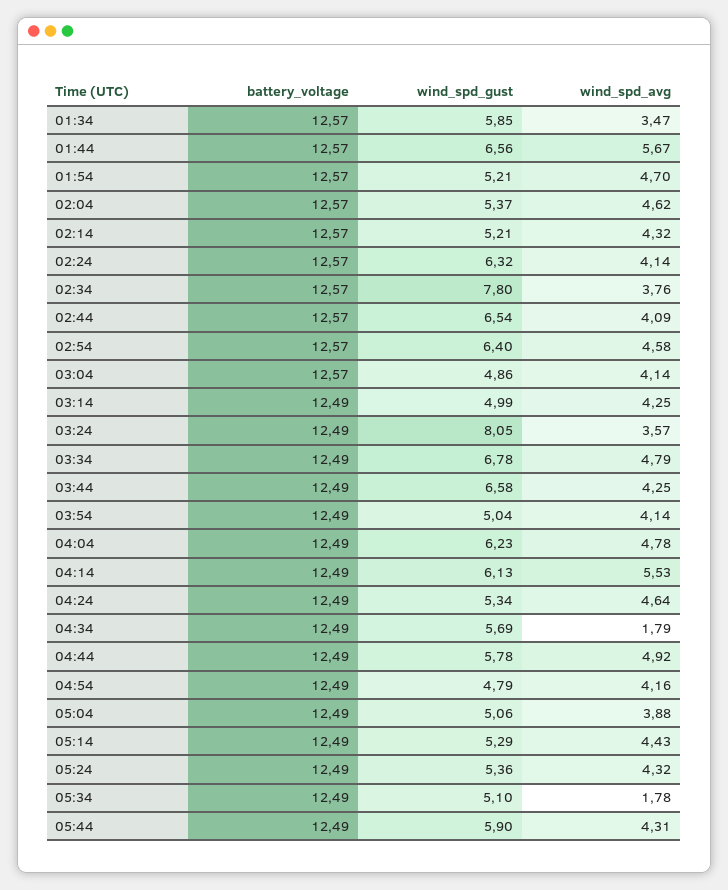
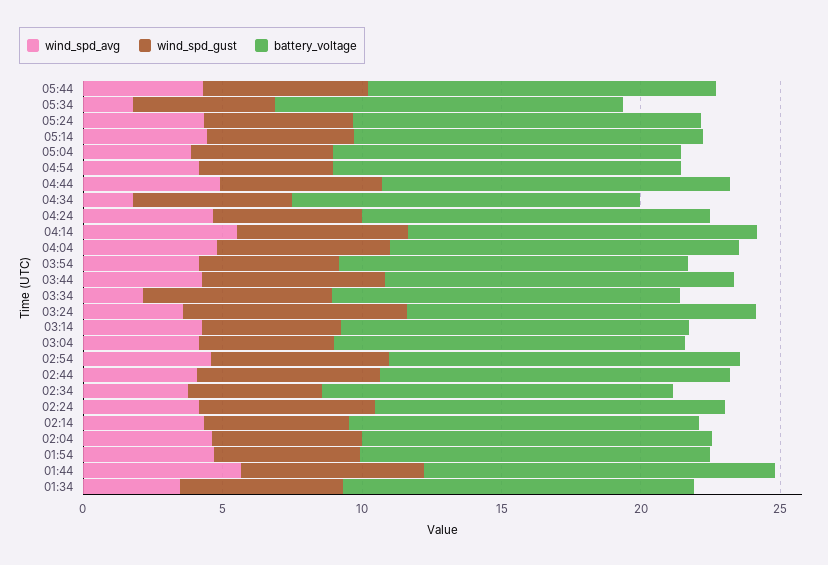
wind_spd_gust, 02:34: 7.8 -> 5
wind_spd_avg, 03:34: 4.79 -> 2

